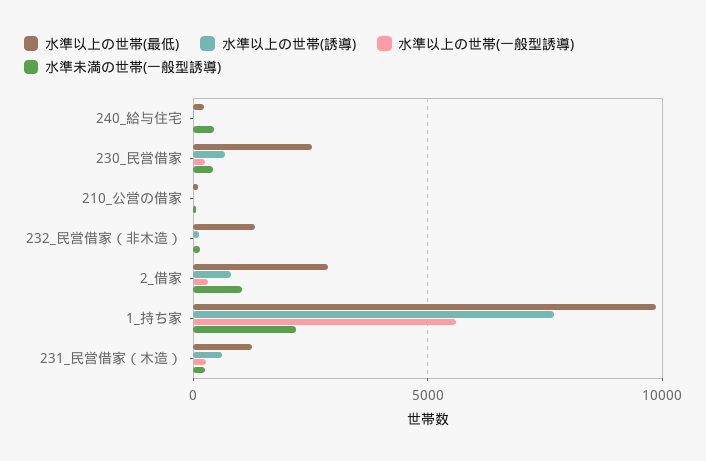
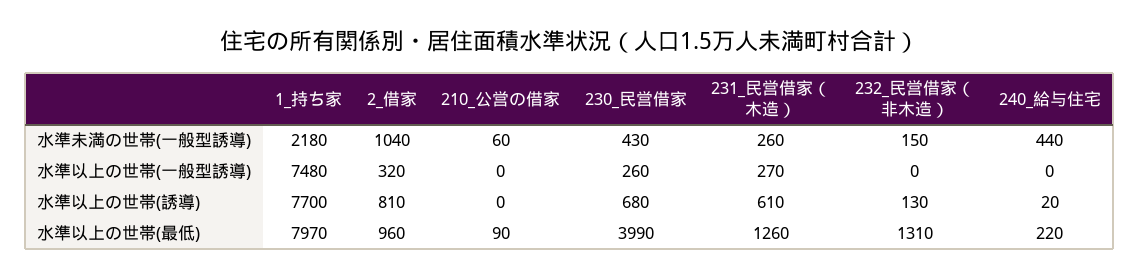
水準以上の世帯(最低), 230_民営借家: 2500 -> 3990
水準以上の世帯(最低), 2_借家: 3000 -> 960
水準以上の世帯(最低), 1_持ち家: 10000 -> 7970
水準以上の世帯(一般型誘導), 1_持ち家: 5500 -> 7480

